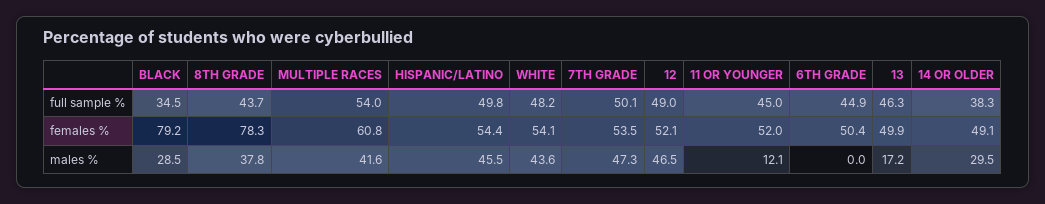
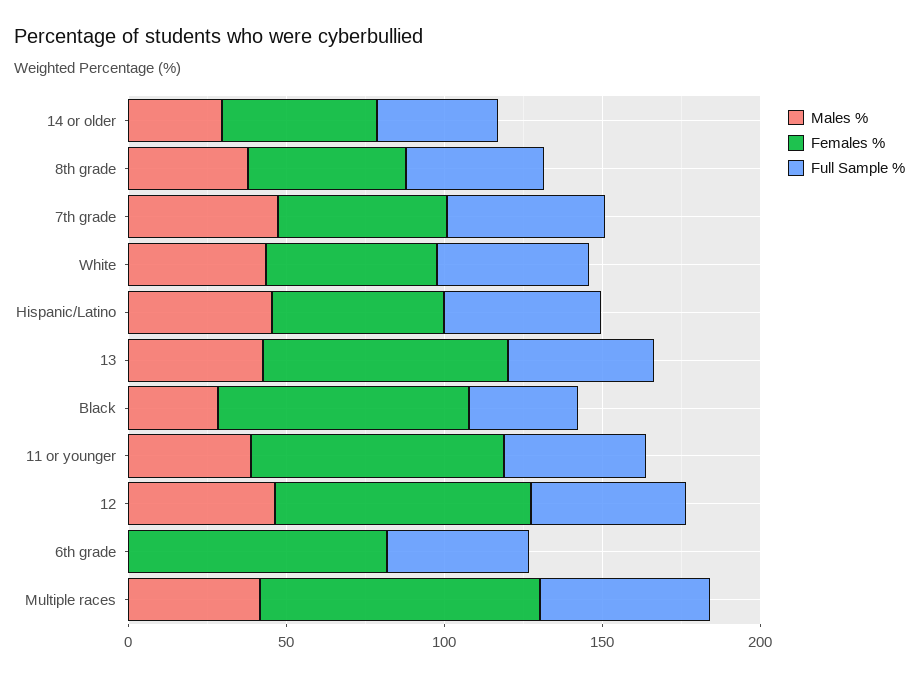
females %, 8TH GRADE: 78.3 -> 50
females %, MULTIPLE RACES: 60.8 -> 90
females %, 12: 52.1 -> 80
females %, 11 OR YOUNGER: 52 -> 80
females %, 6TH GRADE: 50.4 -> 80
females %, 13: 49.9 -> 80
males %, 11 OR YOUNGER: 12.1 -> 40
males %, 13: 17.2 -> 40

